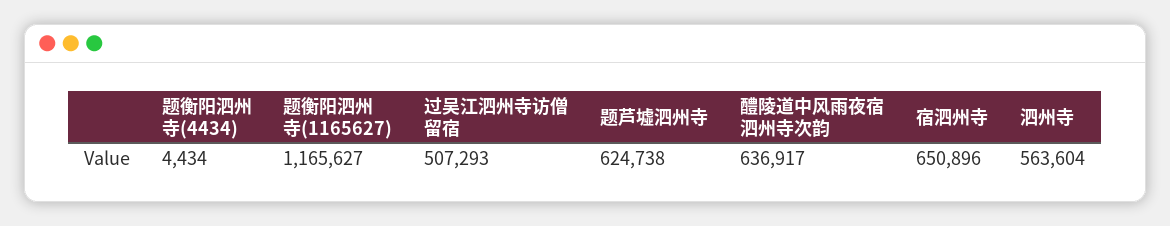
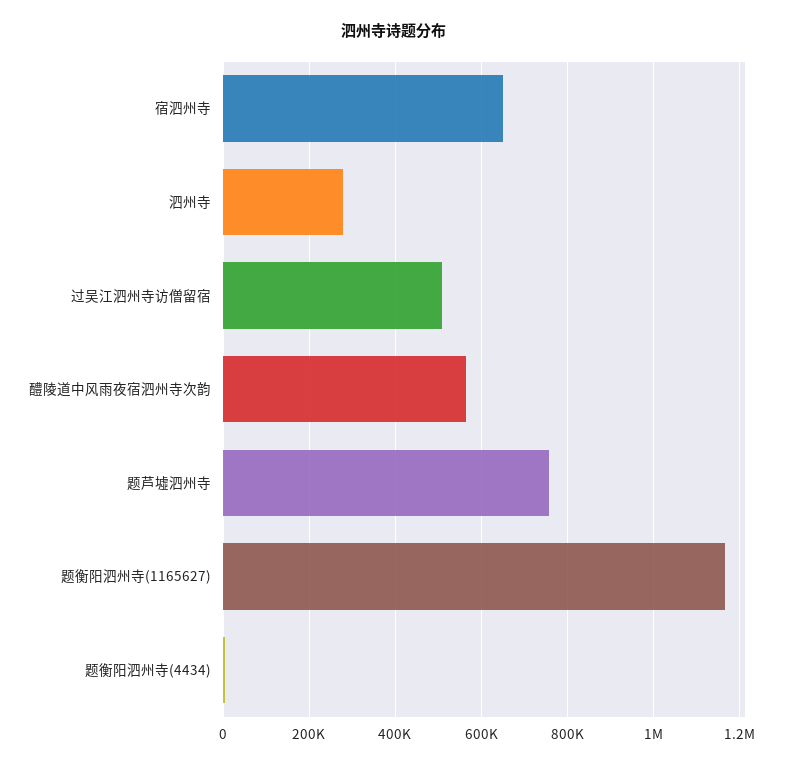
题芦墟泗州寺: 624738 -> 760000
醴陵道中风雨夜宿泗州寺次韵: 636917 -> 560000
泗州寺: 563604 -> 280000

